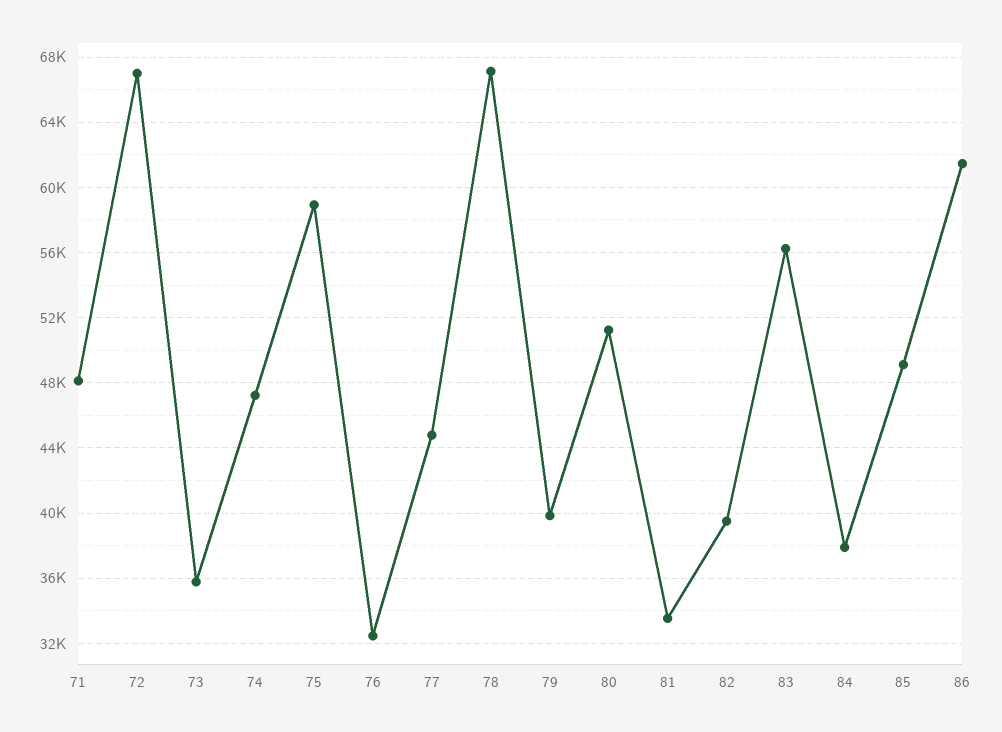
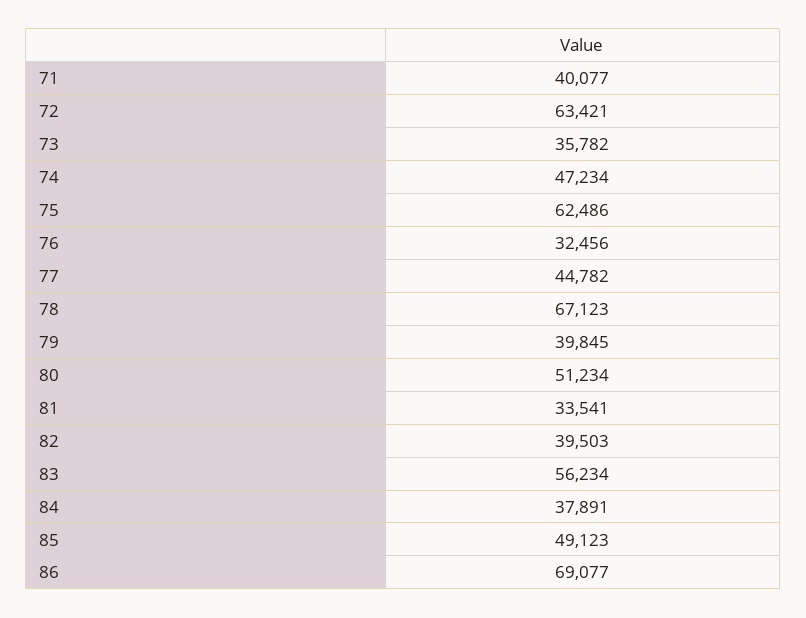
71: 48000 -> 40077
72: 67000 -> 63421
75: 59000 -> 62486
86: 61500 -> 69077

